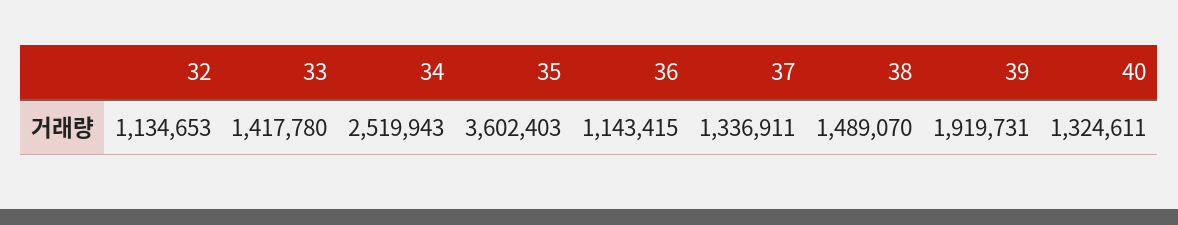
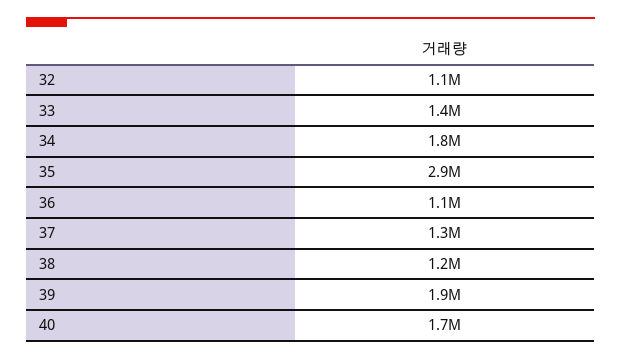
34: 2519943 -> 1800000
35: 3602403 -> 2900000
38: 1489070 -> 1200000
40: 1324611 -> 1700000

